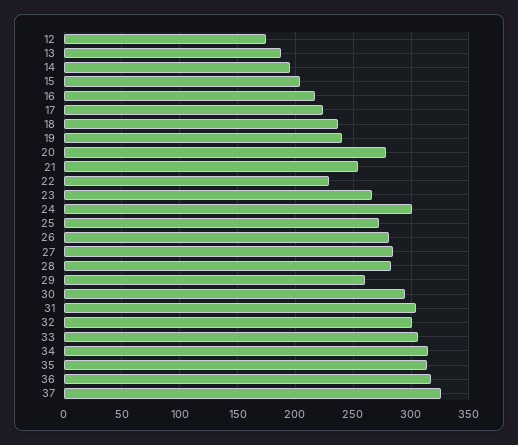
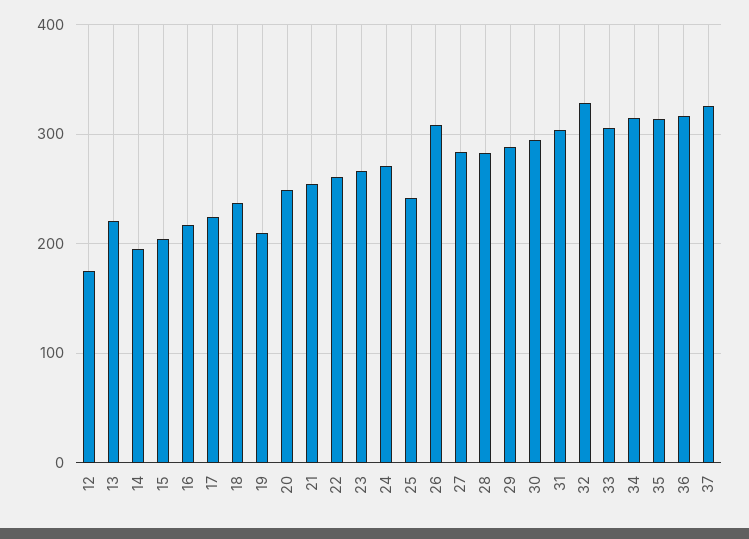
13: 190 -> 220
19: 240 -> 210
20: 280 -> 250
22: 230 -> 260
24: 300 -> 270
25: 270 -> 240
26: 280 -> 310
29: 260 -> 290
32: 300 -> 330

